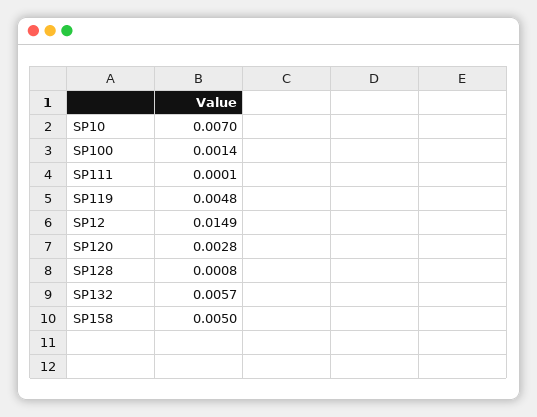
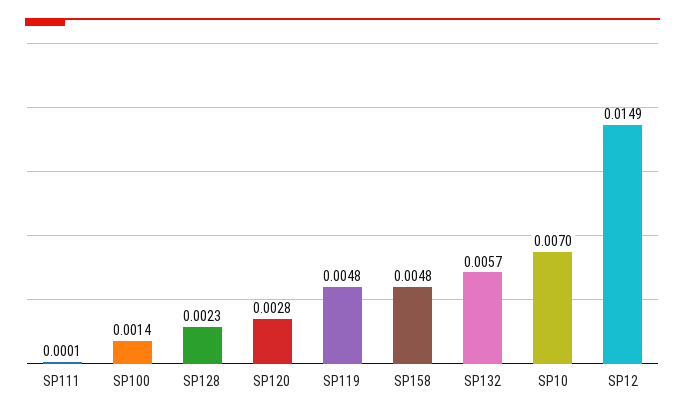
SP128: 0.0008 -> 0.0023
SP158: 0.005 -> 0.0048

